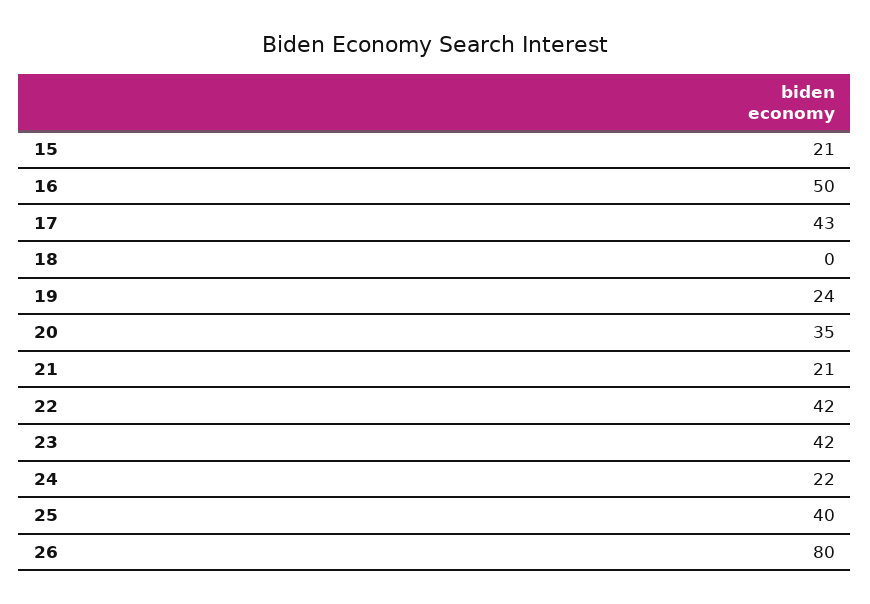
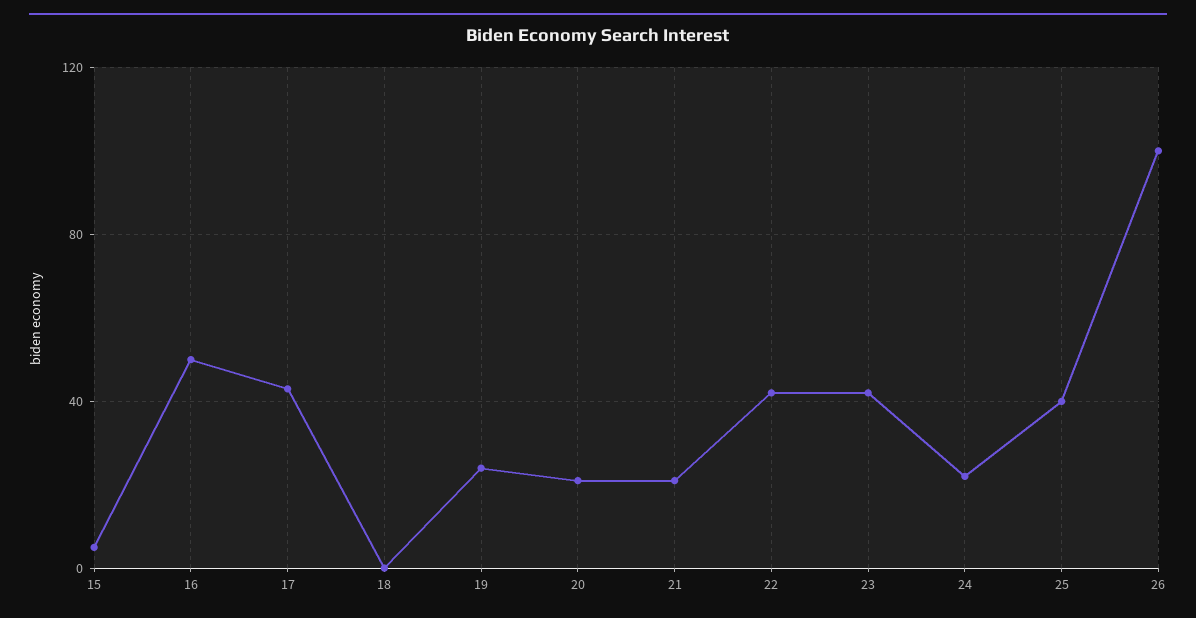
15: 21 -> 5
20: 35 -> 20
26: 80 -> 100

